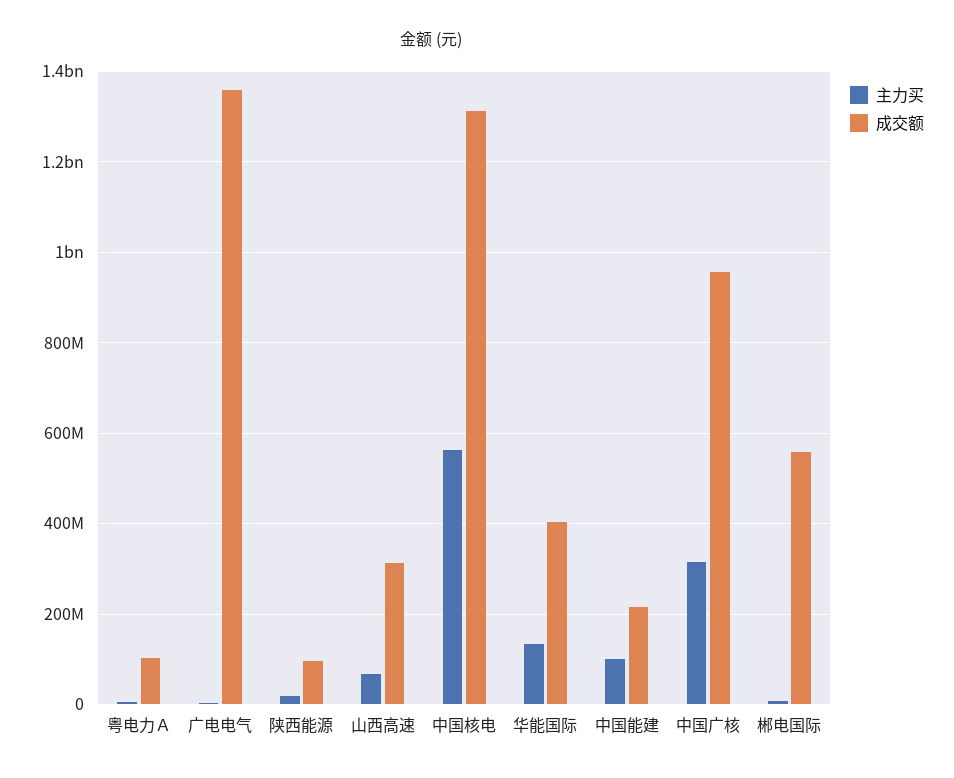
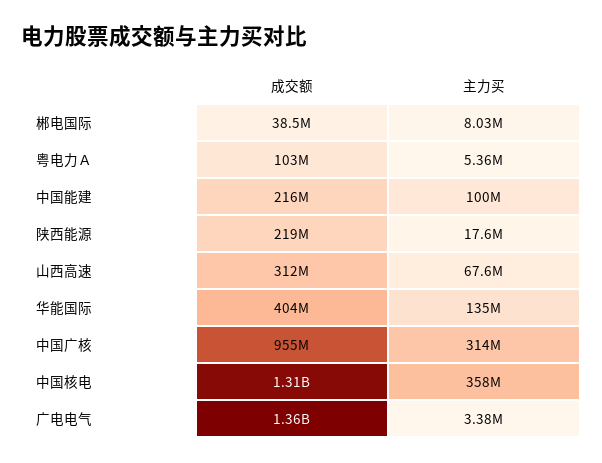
成交额, 陕西能源: 100000000 -> 219000000
主力买, 中国核电: 560000000 -> 358000000
成交额, 郴电国际: 560000000 -> 38500000

